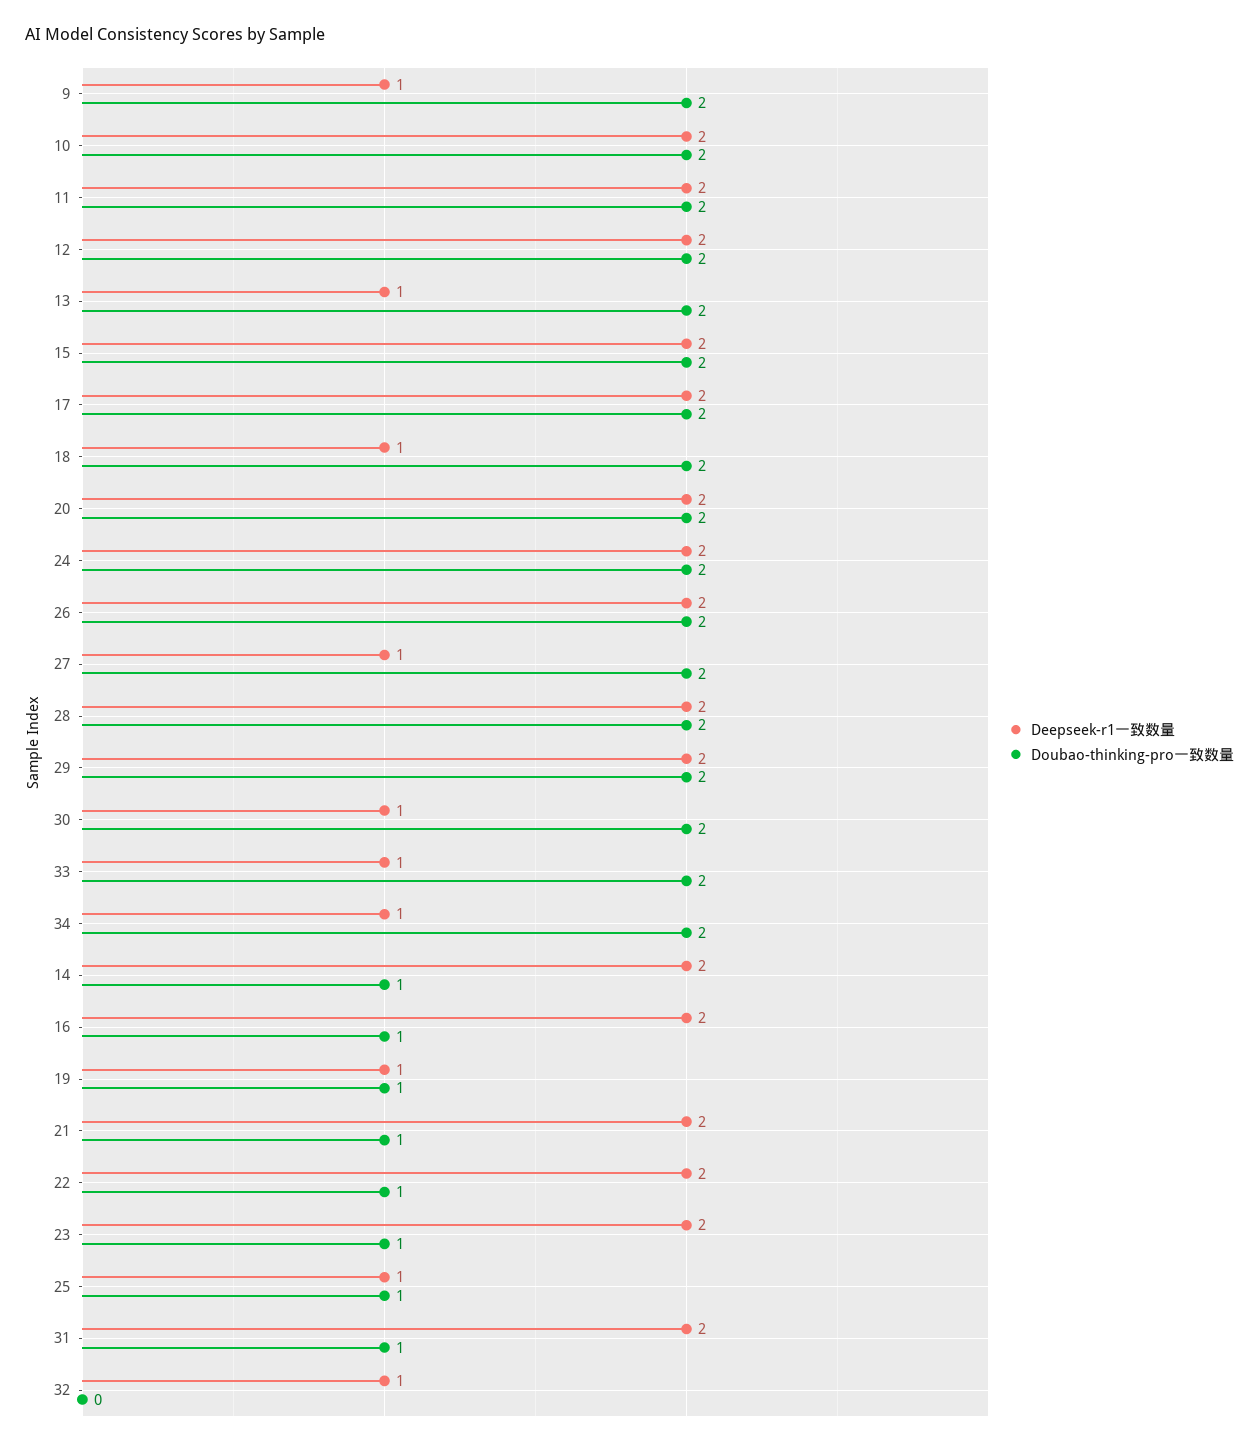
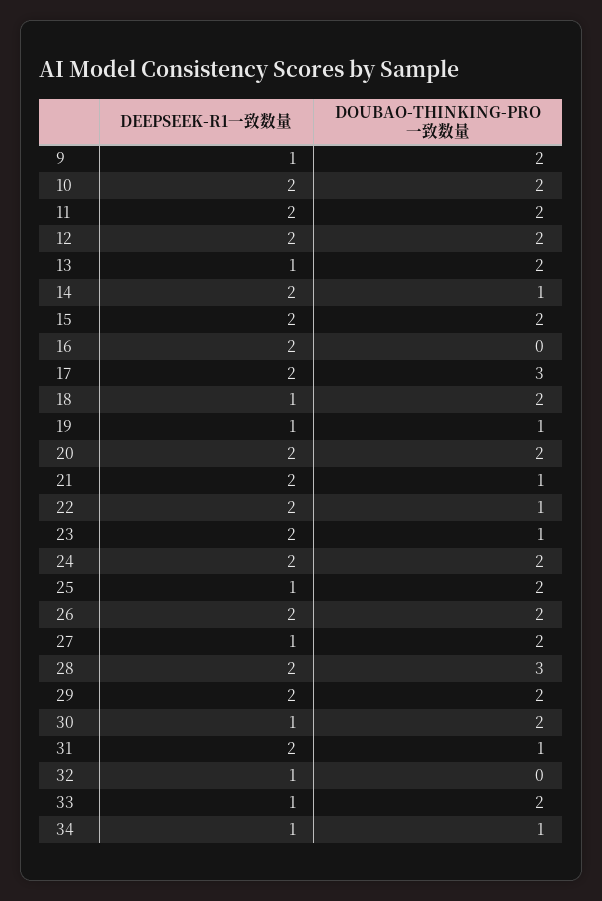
Doubao-thinking-pro一致数量, 17: 2 -> 3
Doubao-thinking-pro一致数量, 28: 2 -> 3
Doubao-thinking-pro一致数量, 34: 2 -> 1
Doubao-thinking-pro一致数量, 16: 1 -> 0
Doubao-thinking-pro一致数量, 25: 1 -> 2

